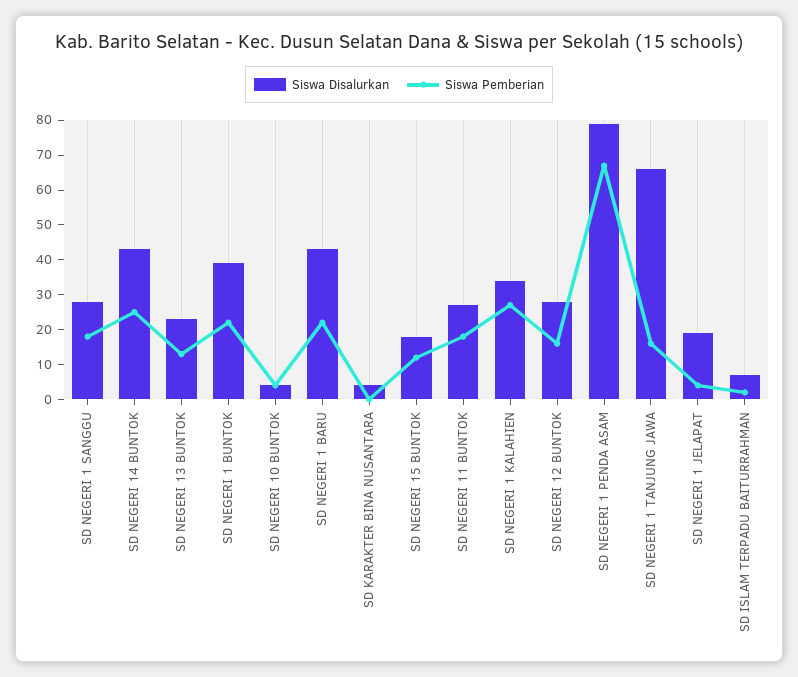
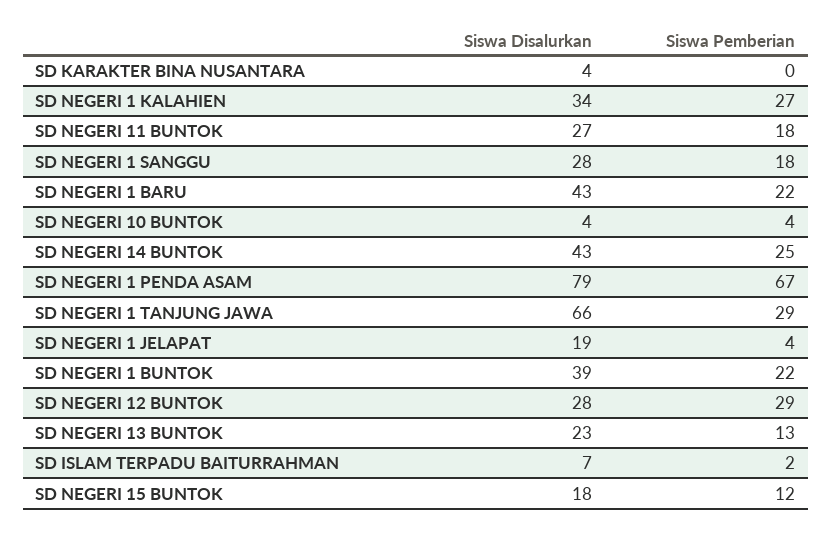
Siswa Pemberian, SD NEGERI 12 BUNTOK: 15 -> 29
Siswa Pemberian, SD NEGERI 1 TANJUNG JAWA: 15 -> 29

